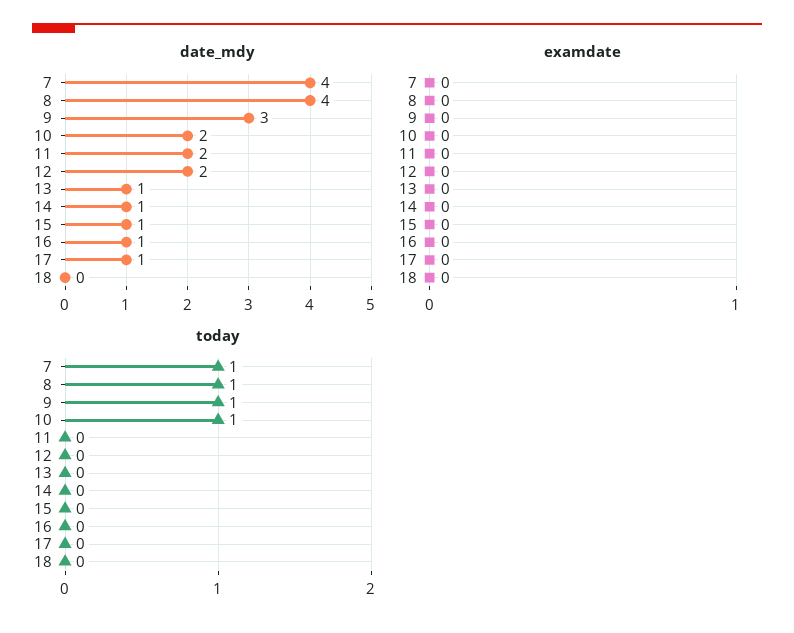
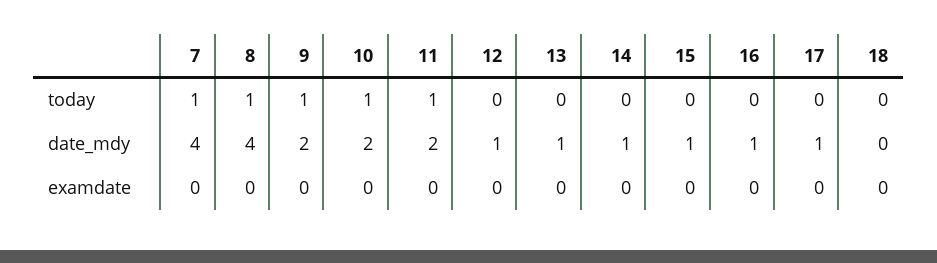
date_mdy, 9: 3 -> 2
date_mdy, 12: 2 -> 1
today, 11: 0 -> 1

